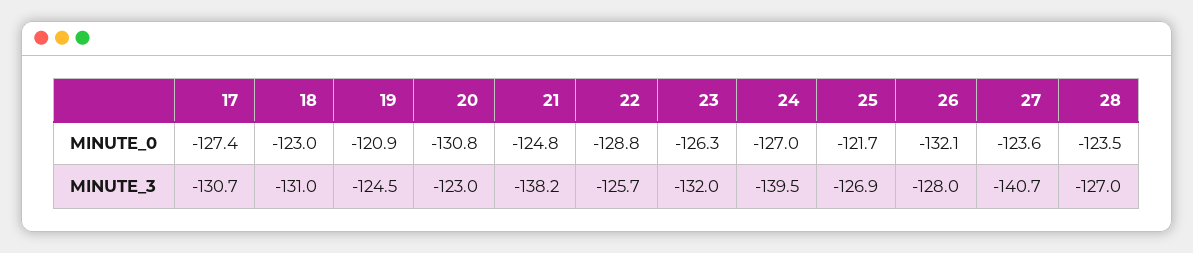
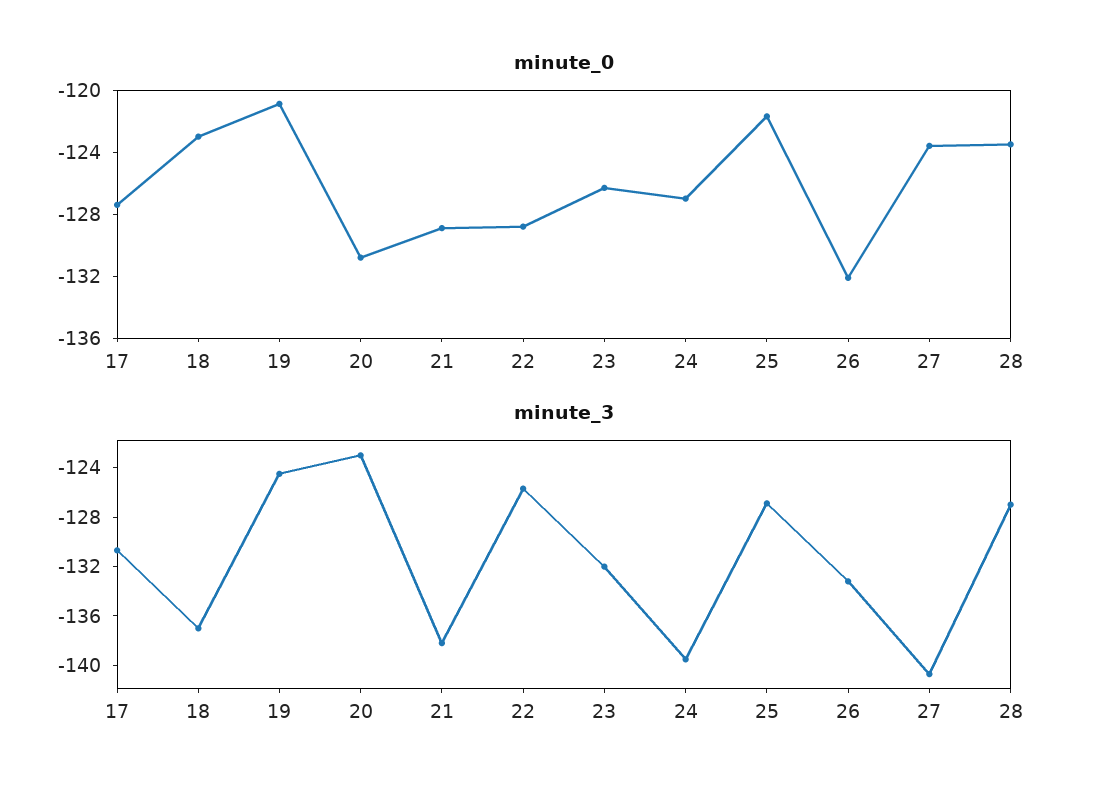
MINUTE_0, 21: -124.8 -> -129
MINUTE_3, 18: -131 -> -137
MINUTE_3, 26: -128 -> -133

